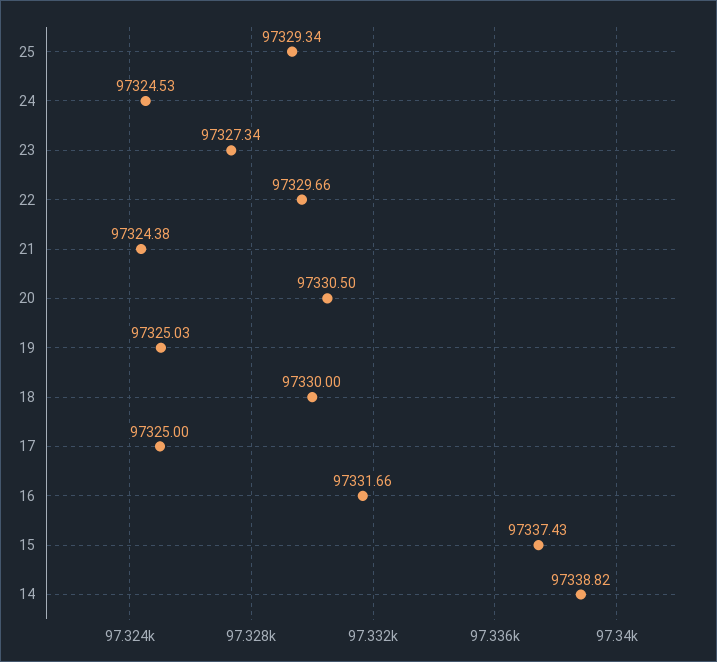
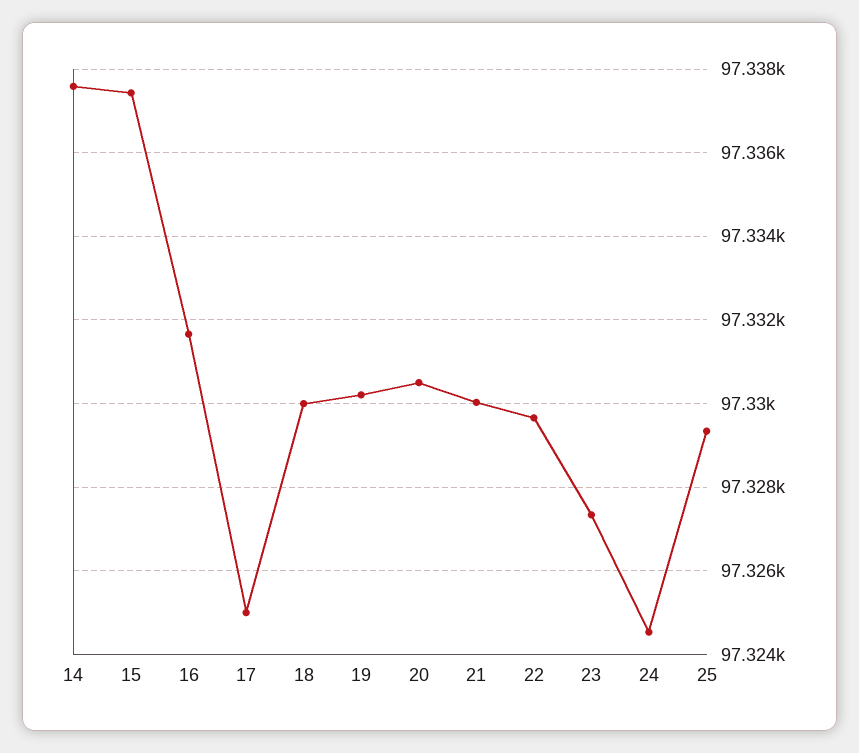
21: 97324.38 -> 97330
19: 97325.03 -> 97330.2
14: 97338.82 -> 97337.6

